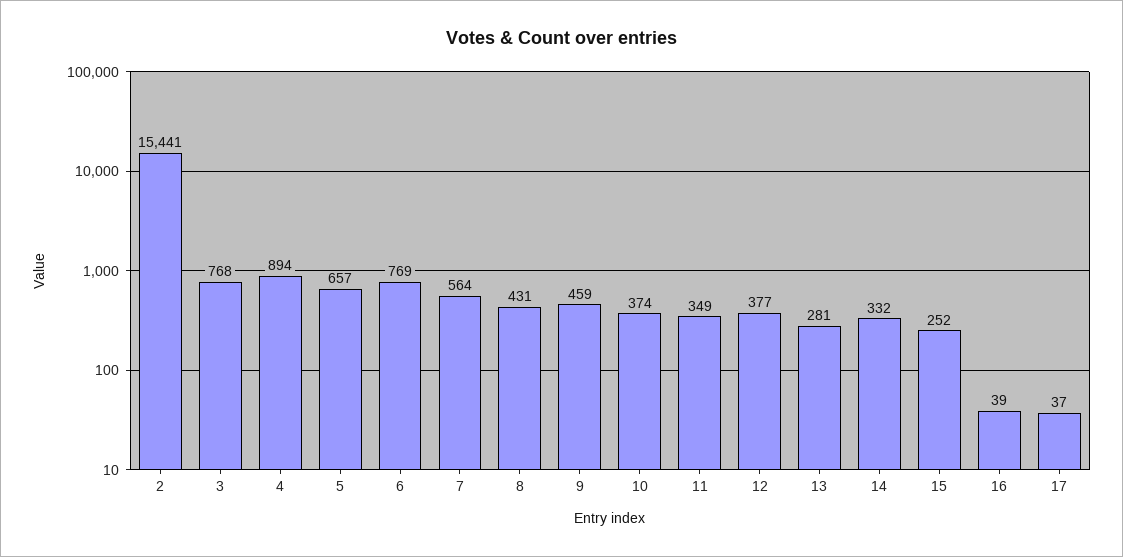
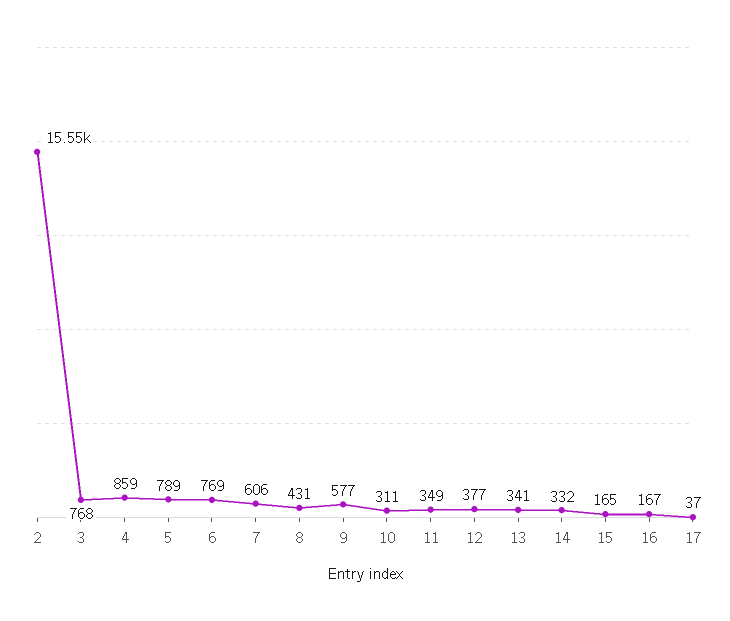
2: 15441 -> 15550
4: 894 -> 859
5: 657 -> 789
7: 564 -> 606
9: 459 -> 577
10: 374 -> 311
13: 281 -> 341
15: 252 -> 165
16: 39 -> 167

